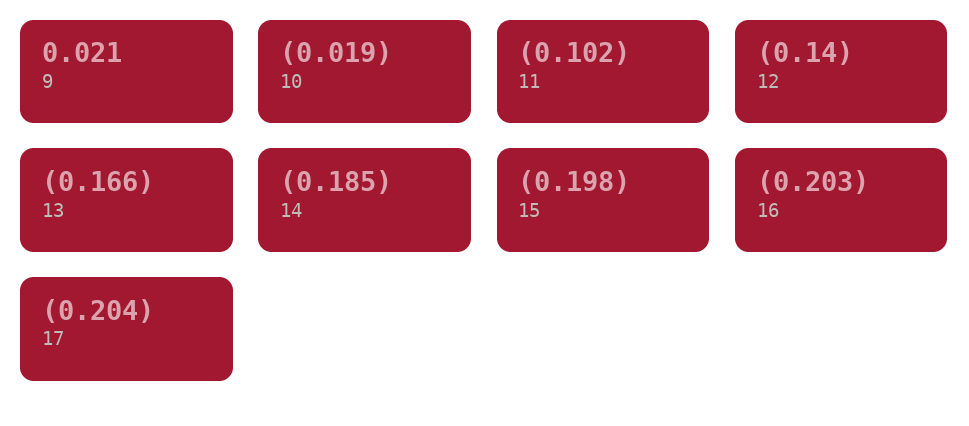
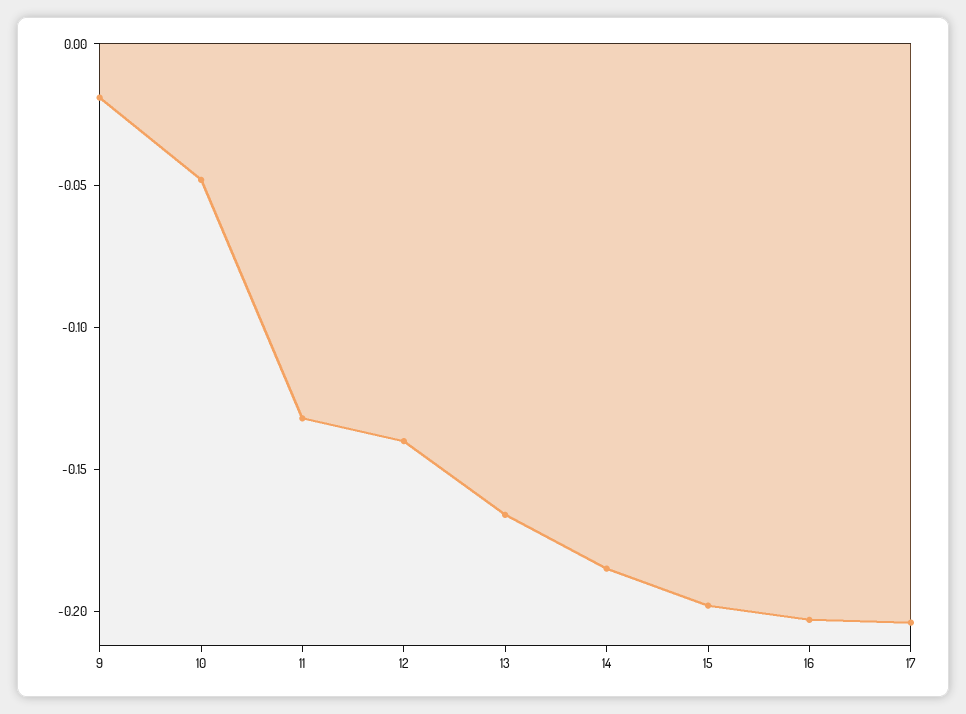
9: 0.021 -> -0.02
10: -0.019 -> -0.05
11: -0.102 -> -0.13

